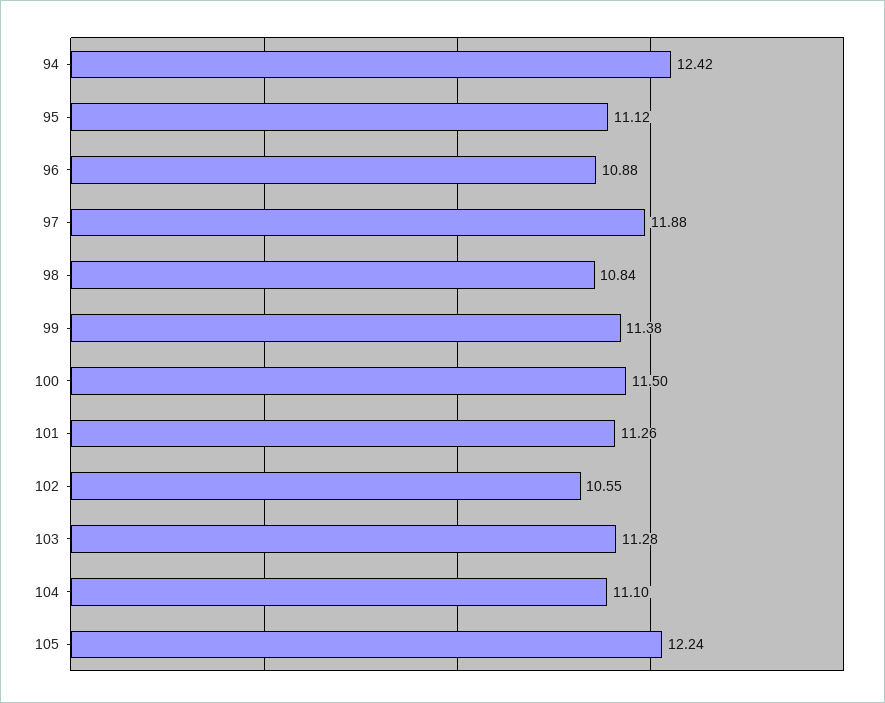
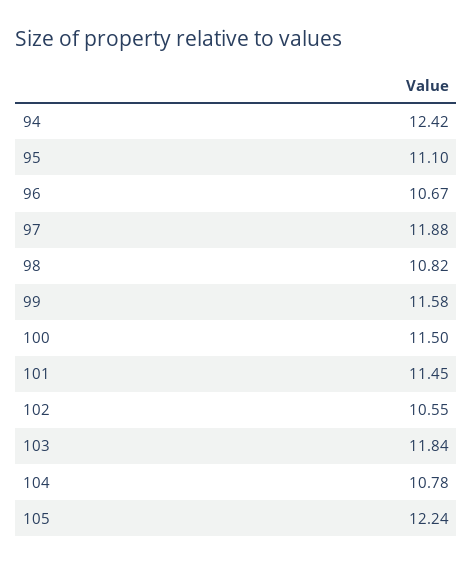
95: 11.12 -> 11.1
96: 10.88 -> 10.67
98: 10.84 -> 10.82
99: 11.38 -> 11.58
101: 11.26 -> 11.45
103: 11.28 -> 11.84
104: 11.1 -> 10.78

